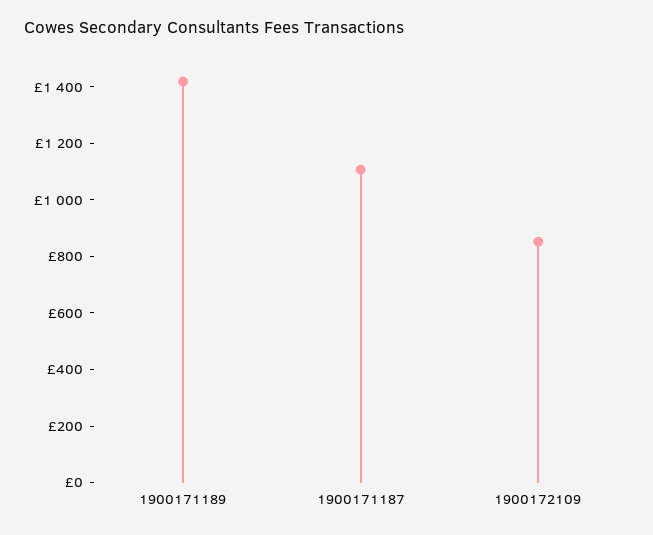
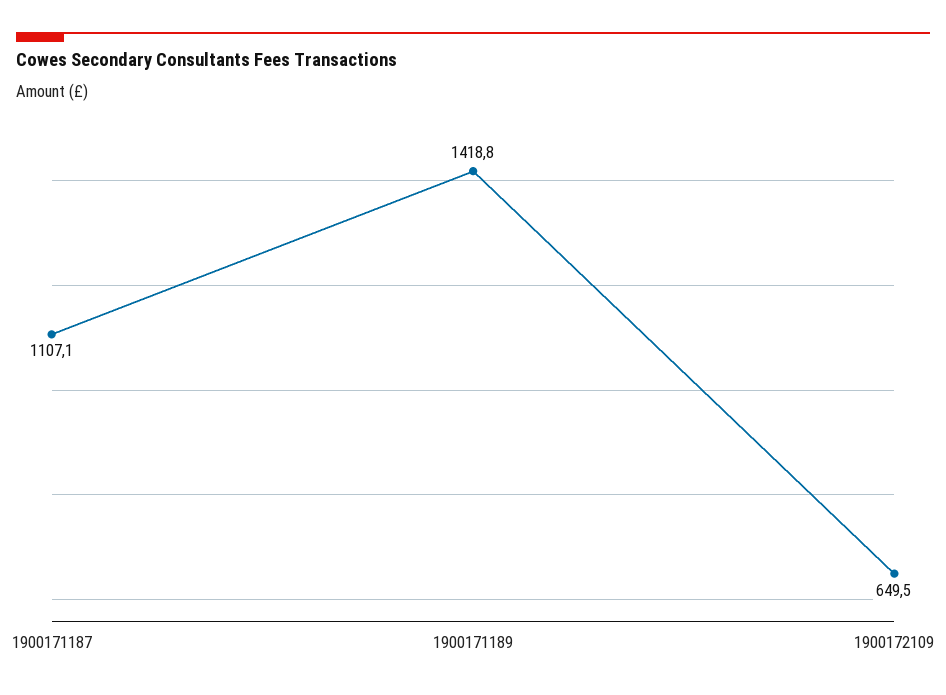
1900172109: 850 -> 649.5

